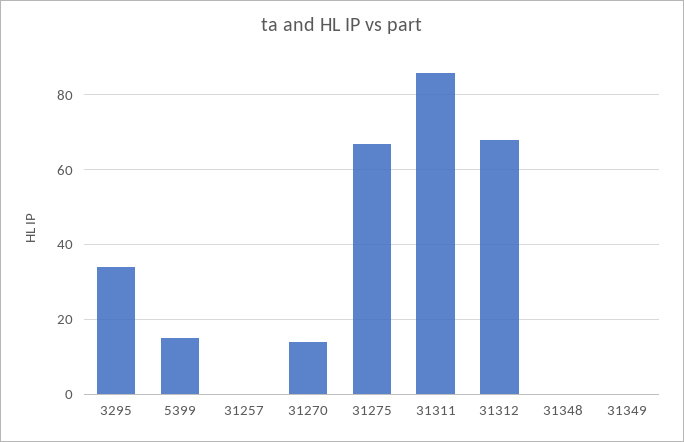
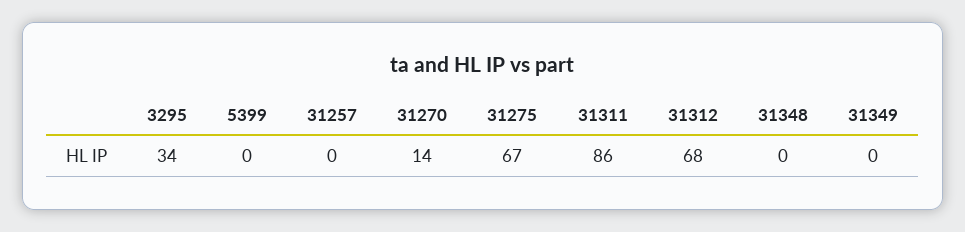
5399: 15 -> 0

